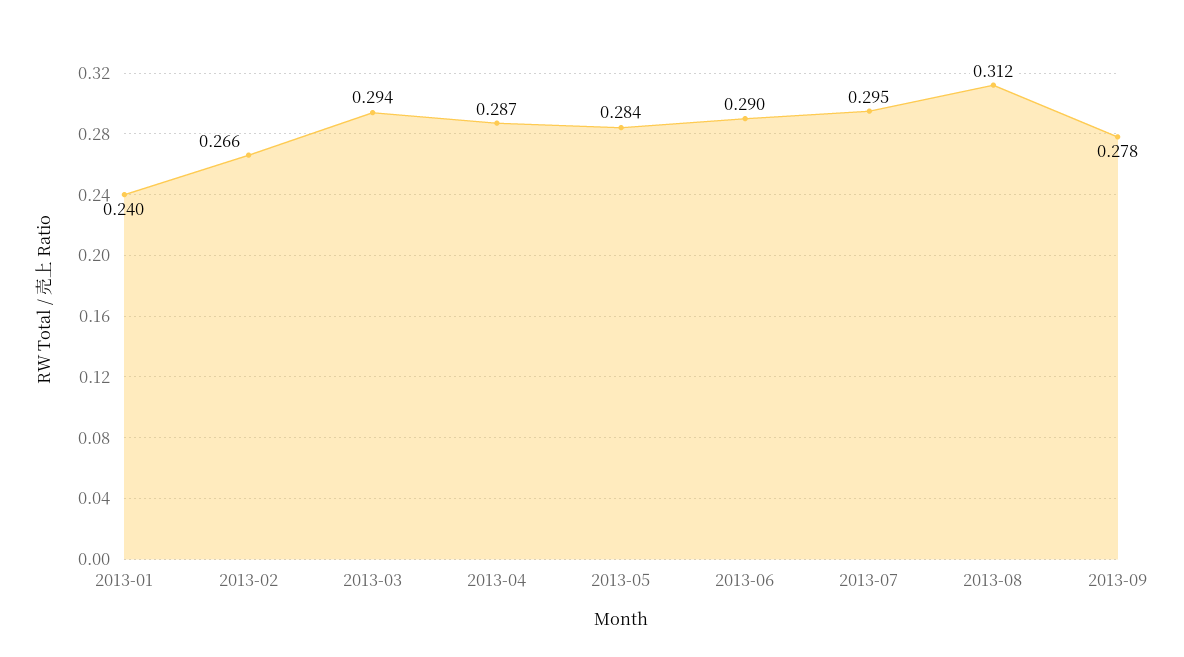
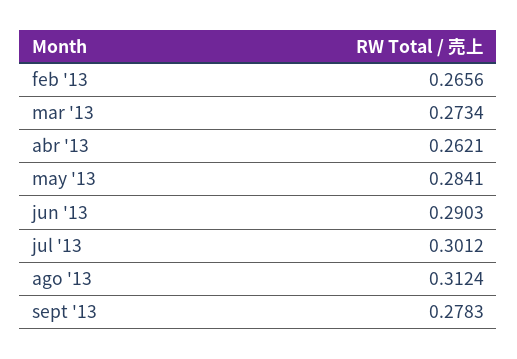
2013-01: 0.24 -> none
2013-03: 0.294 -> 0.2734
2013-04: 0.287 -> 0.2621
2013-07: 0.295 -> 0.3012

